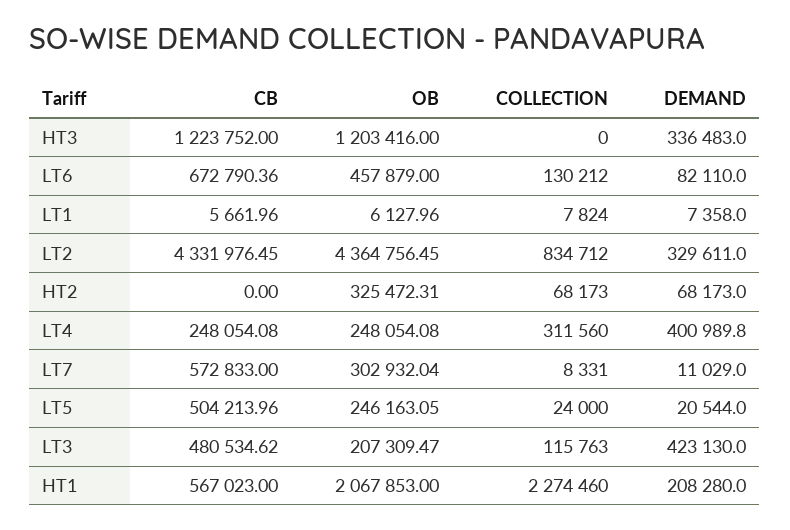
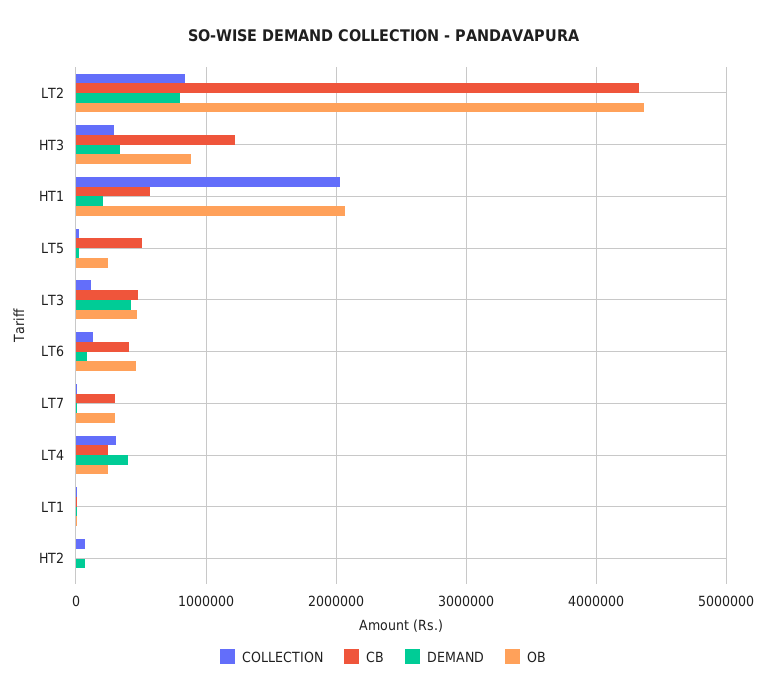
OB, HT3: 1203416 -> 900000
COLLECTION, HT3: 0 -> 300000
CB, LT6: 672790.36 -> 400000
DEMAND, LT2: 329611 -> 800000
OB, HT2: 325472.31 -> 0
CB, LT7: 572833 -> 300000
OB, LT3: 207309.47 -> 500000
COLLECTION, HT1: 2274460 -> 2000000

